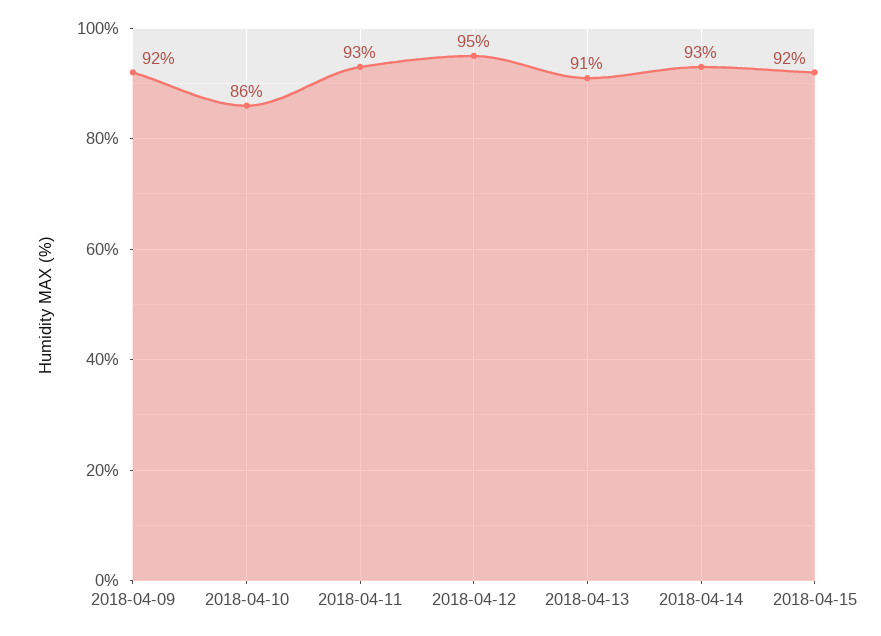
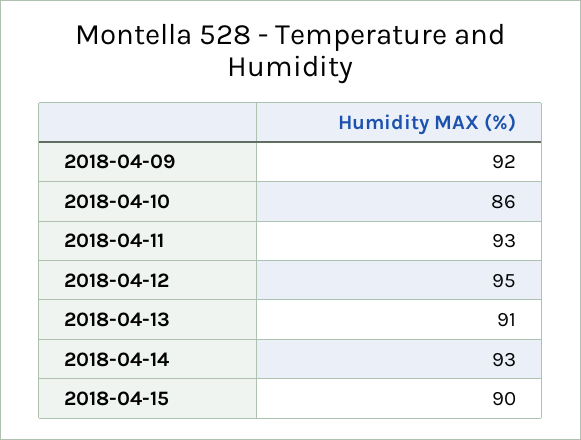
2018-04-15: 92 -> 90

